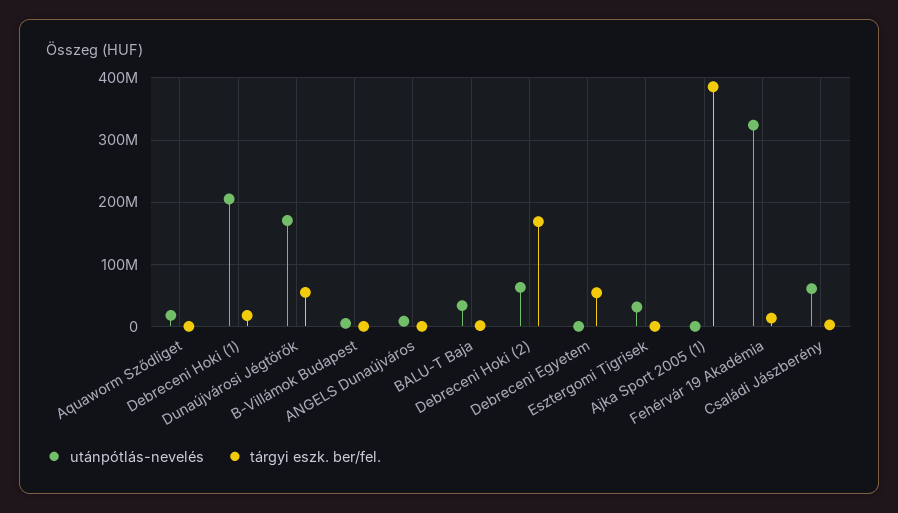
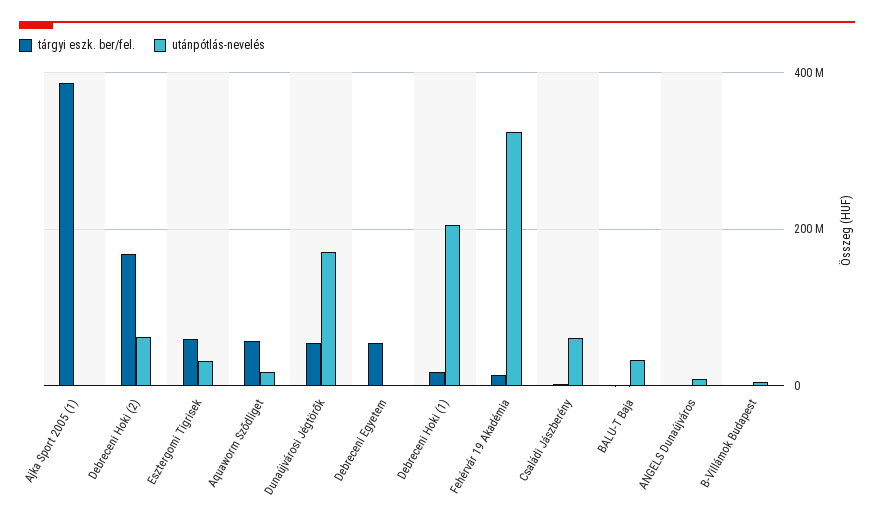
tárgyi eszk. ber/fel., Aquaworm Sződliget: 0 -> 60000000
tárgyi eszk. ber/fel., Esztergomi Tigrisek: 0 -> 60000000

